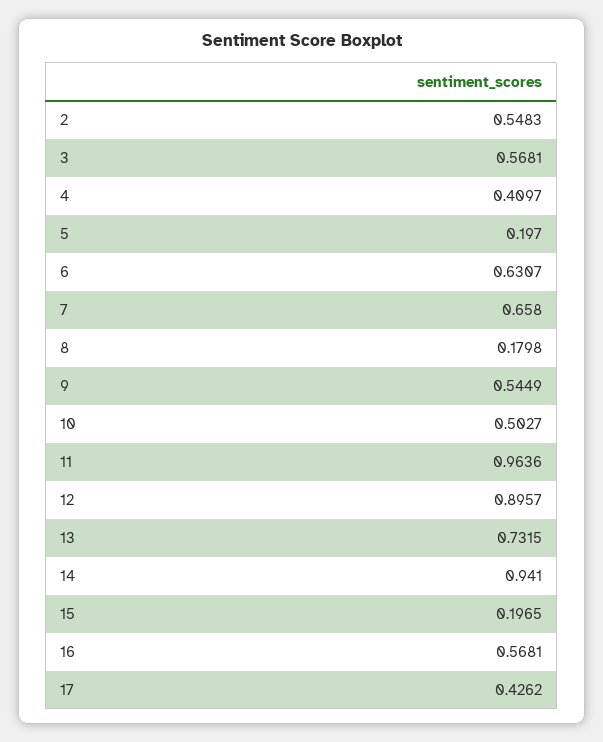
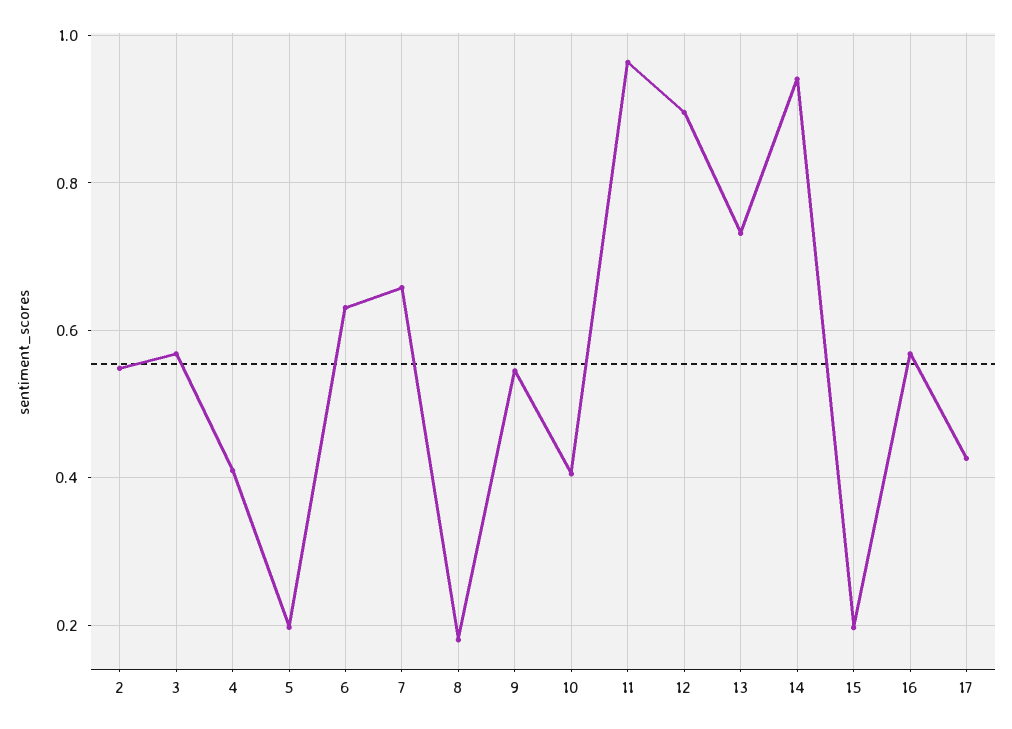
10: 0.5027 -> 0.4

